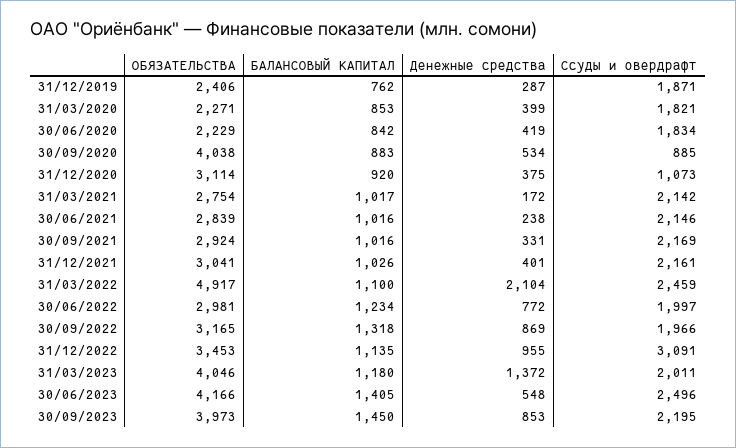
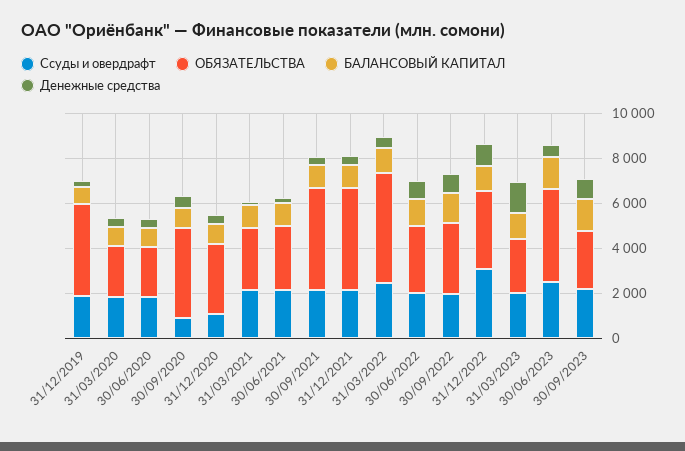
ОБЯЗАТЕЛЬСТВА, 31/12/2019: 2406 -> 4000
ОБЯЗАТЕЛЬСТВА, 30/09/2021: 2924 -> 4500
ОБЯЗАТЕЛЬСТВА, 31/12/2021: 3041 -> 4500
Денежные средства, 31/03/2022: 2104 -> 500
ОБЯЗАТЕЛЬСТВА, 31/03/2023: 4046 -> 2500
ОБЯЗАТЕЛЬСТВА, 30/09/2023: 3973 -> 2500

